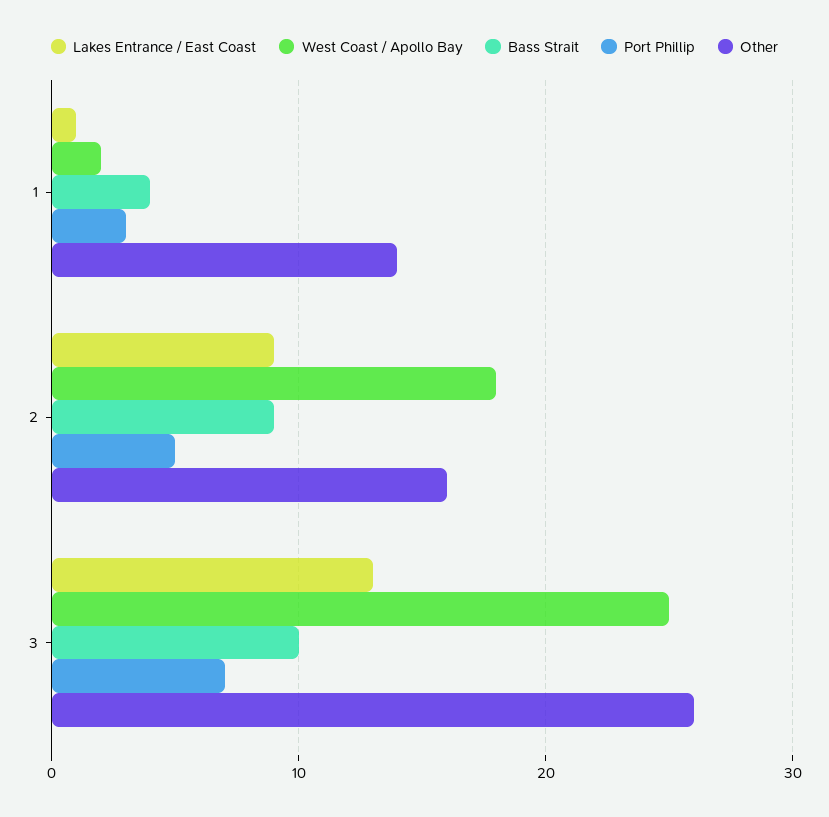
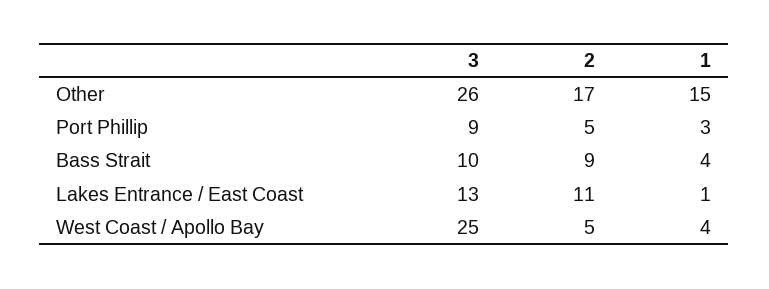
West Coast / Apollo Bay, 1: 2 -> 4
Other, 1: 14 -> 15
Lakes Entrance / East Coast, 2: 9 -> 11
West Coast / Apollo Bay, 2: 18 -> 5
Other, 2: 16 -> 17
Port Phillip, 3: 7 -> 9

